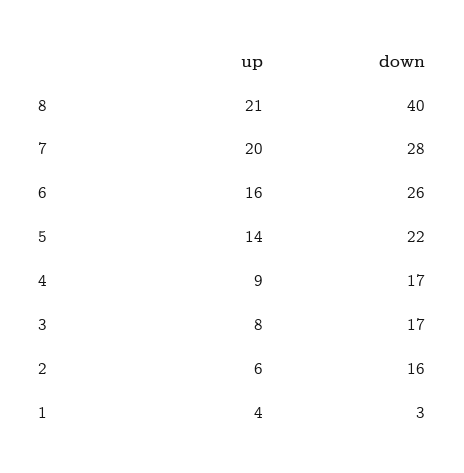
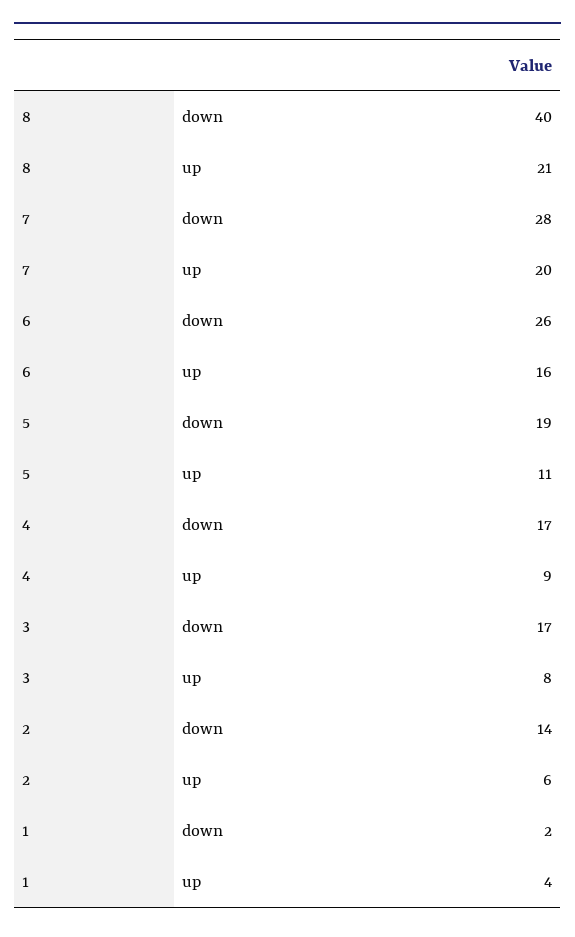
up, 5: 14 -> 11
down, 5: 22 -> 19
down, 2: 16 -> 14
down, 1: 3 -> 2

